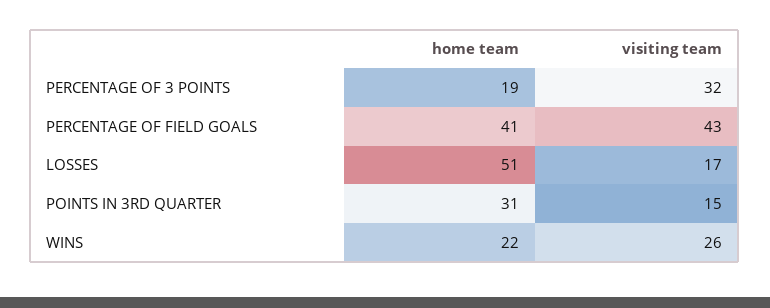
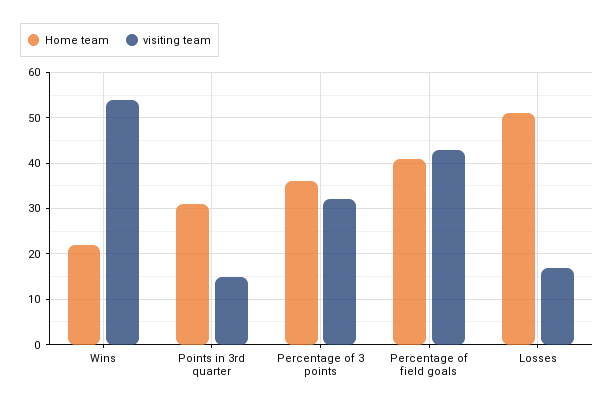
home team, PERCENTAGE OF 3 POINTS: 19 -> 35
visiting team, WINS: 26 -> 55

